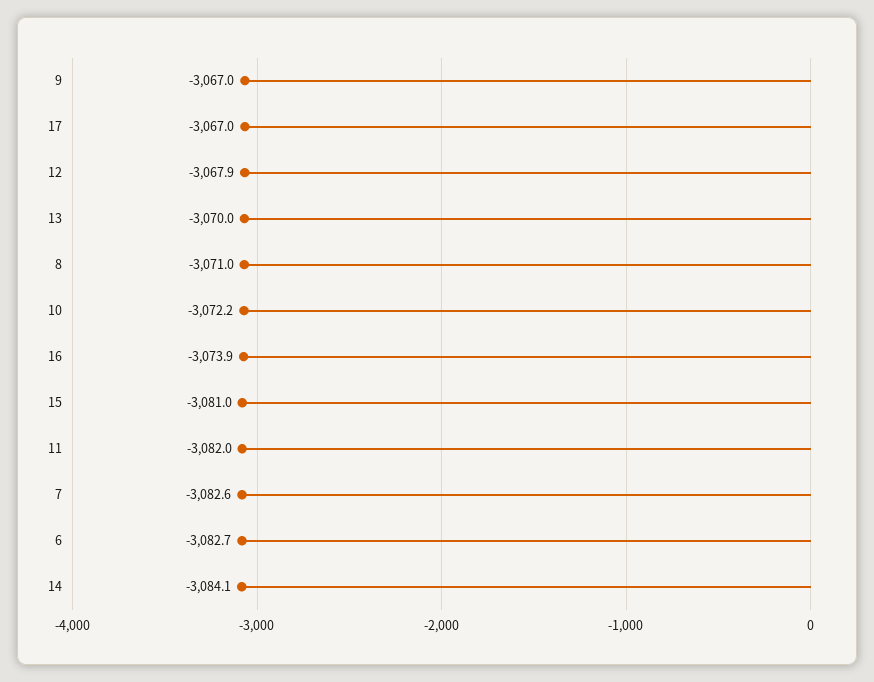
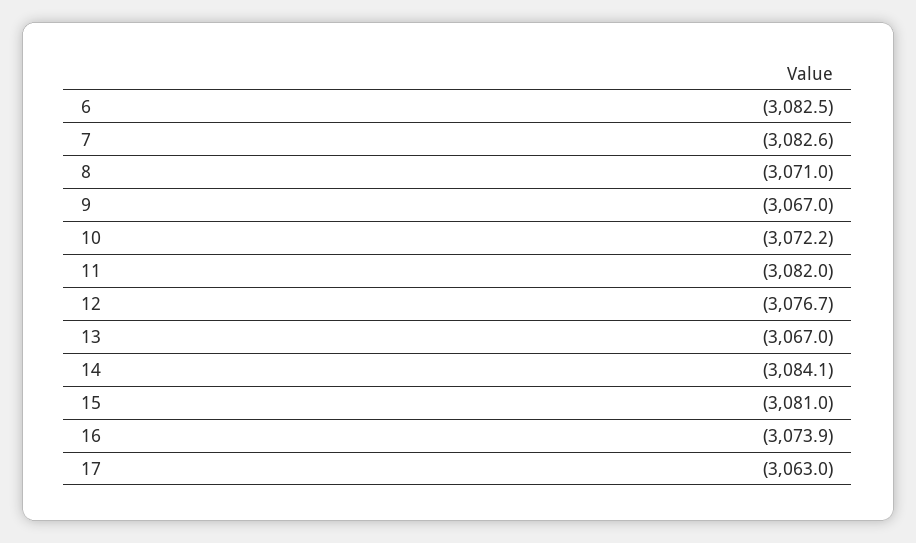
17: -3067 -> -3063
12: -3067.9 -> -3076.7
13: -3070 -> -3067
6: -3082.7 -> -3082.5

